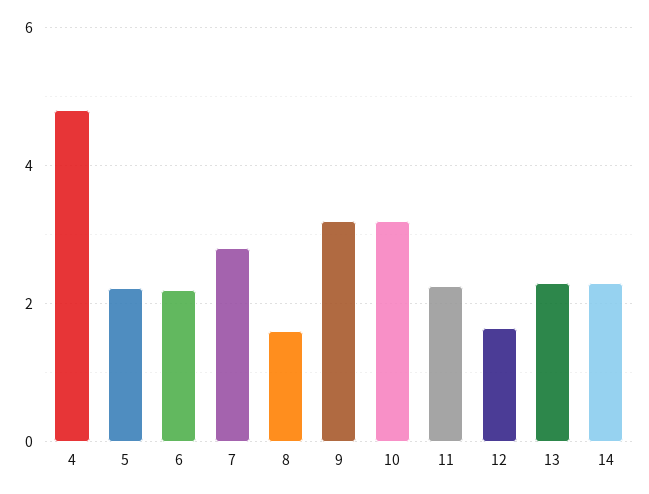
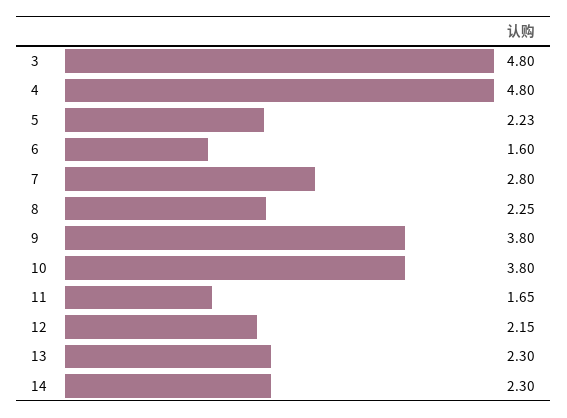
6: 2.2 -> 1.6
8: 1.6 -> 2.25
9: 3.2 -> 3.8
10: 3.2 -> 3.8
11: 2.2 -> 1.65
12: 1.6 -> 2.15
3: none -> 4.8

